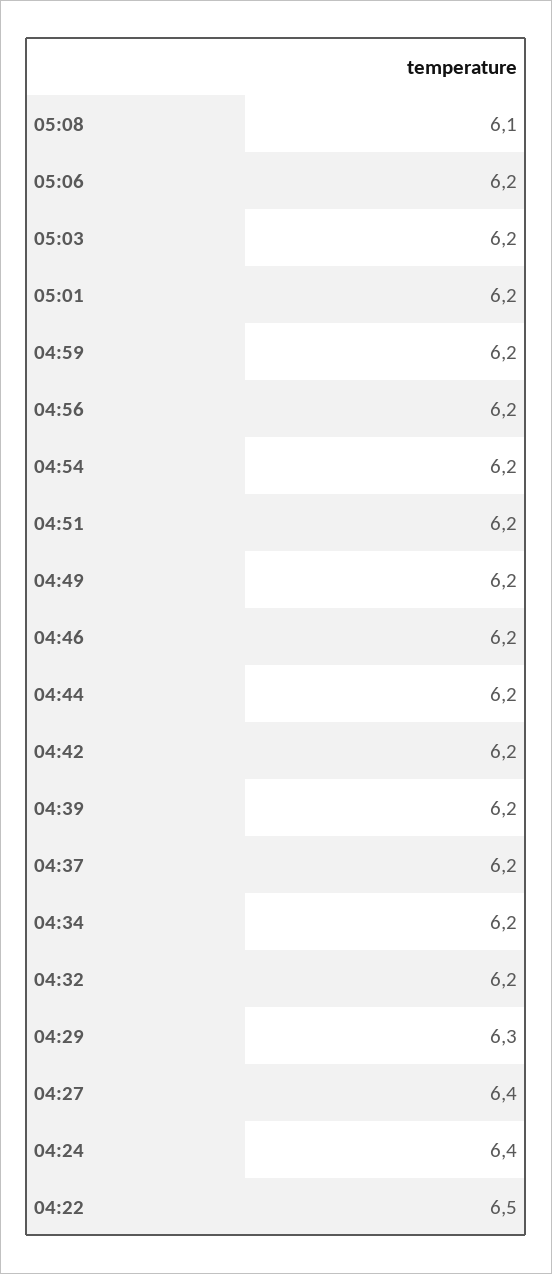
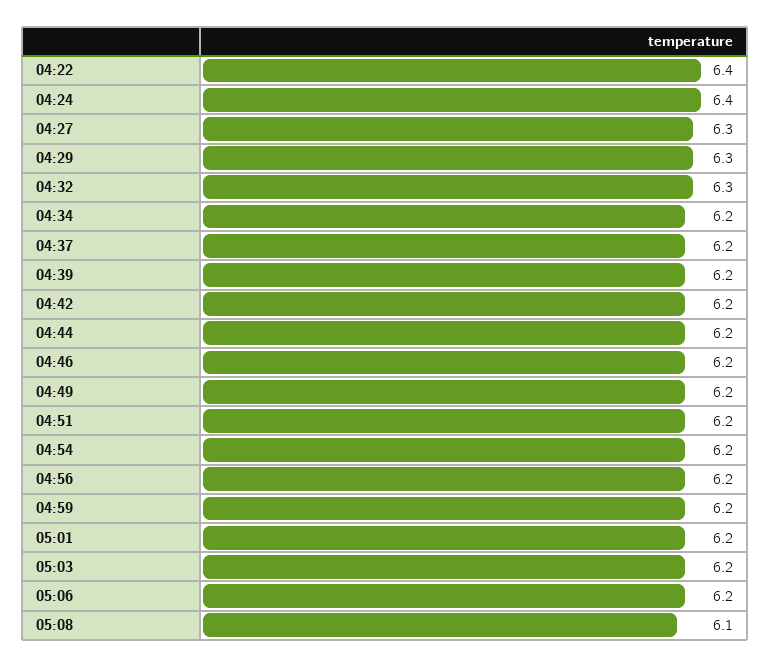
04:32: 6.2 -> 6.3
04:27: 6.4 -> 6.3
04:22: 6.5 -> 6.4

